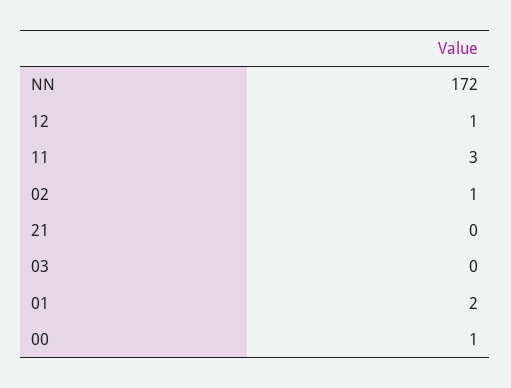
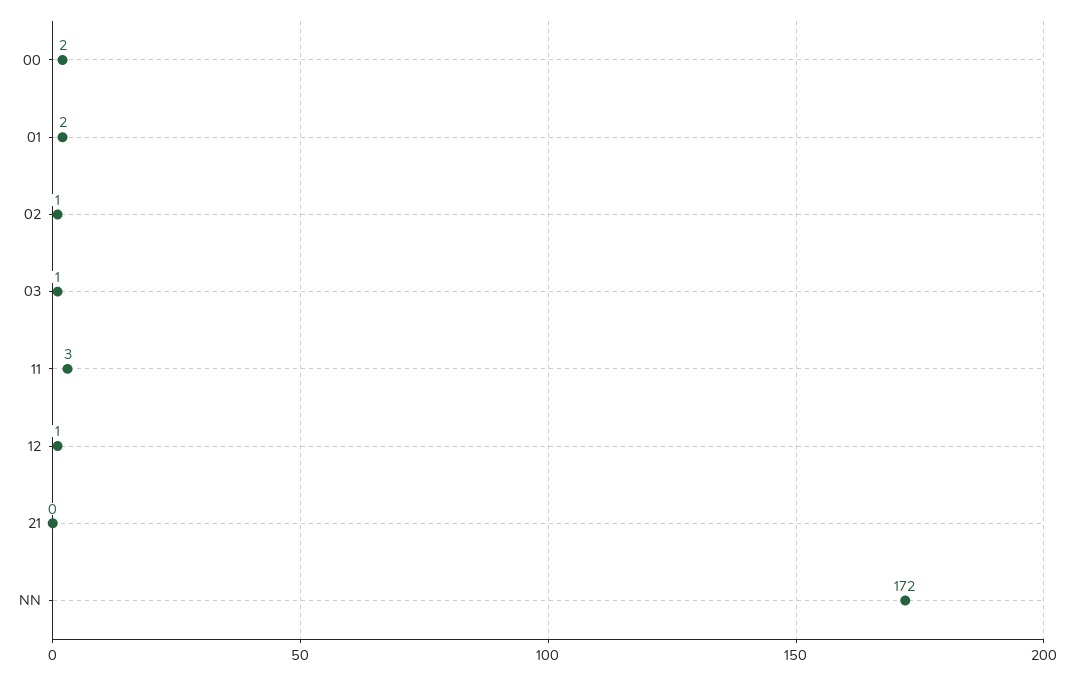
03: 0 -> 1
00: 1 -> 2

